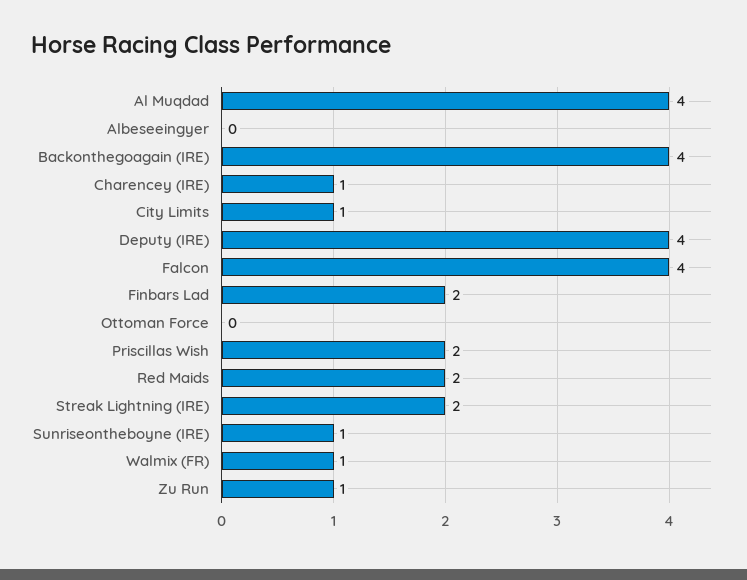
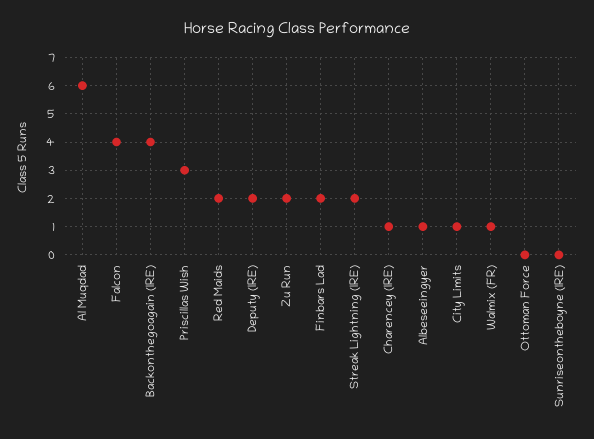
Al Muqdad: 4 -> 6
Albeseeingyer: 0 -> 1
Deputy (IRE): 4 -> 2
Priscillas Wish: 2 -> 3
Sunriseontheboyne (IRE): 1 -> 0
Zu Run: 1 -> 2

